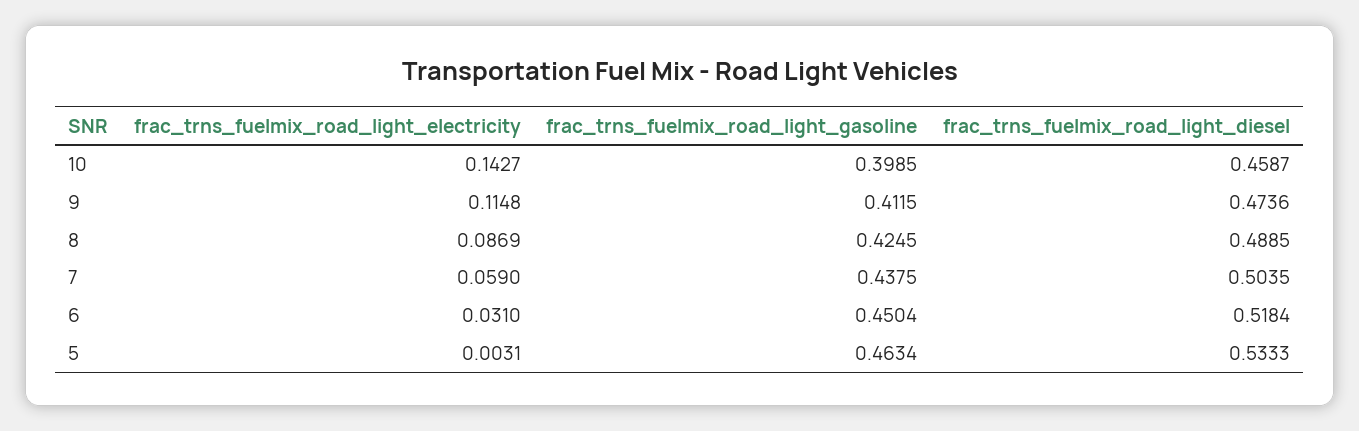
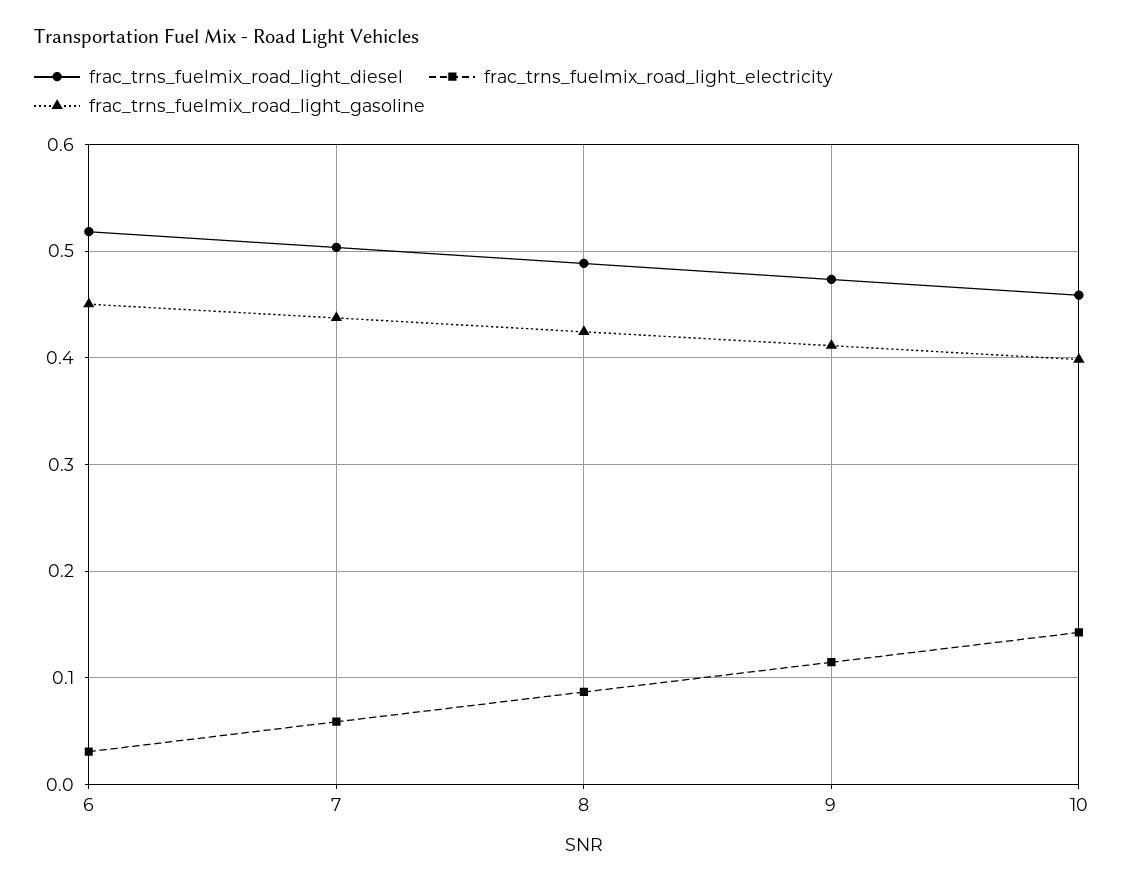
frac_trns_fuelmix_road_light_electricity, 5: 0.0031 -> none
frac_trns_fuelmix_road_light_gasoline, 5: 0.4634 -> none
frac_trns_fuelmix_road_light_diesel, 5: 0.5333 -> none

